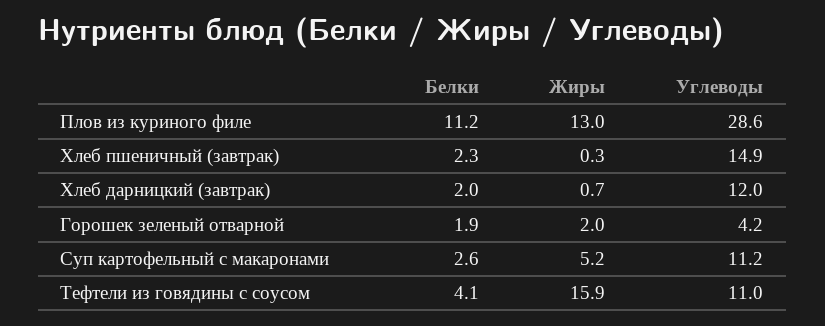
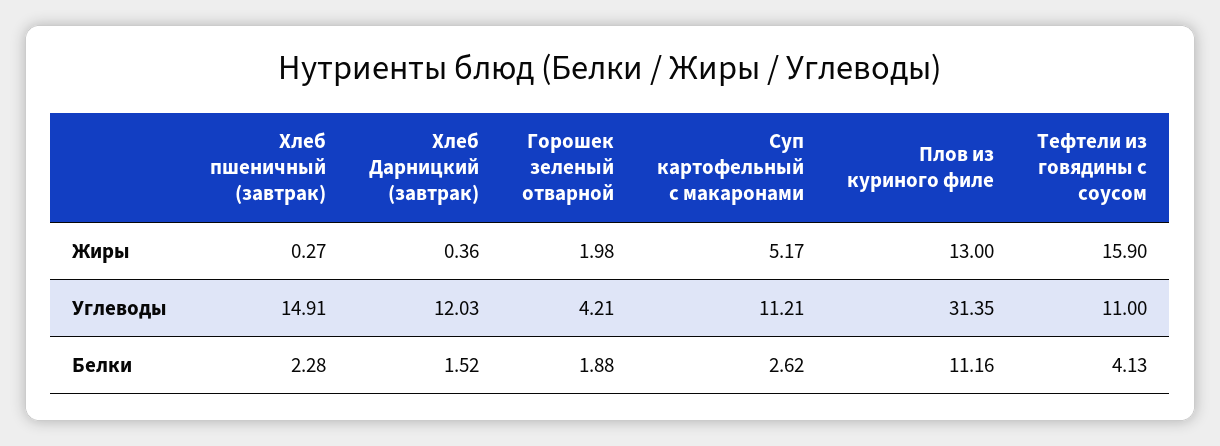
Углеводы, Плов из куриного филе: 28.6 -> 31.35
Белки, Хлеб дарницкий (завтрак): 2 -> 1.52
Жиры, Хлеб дарницкий (завтрак): 0.7 -> 0.36

